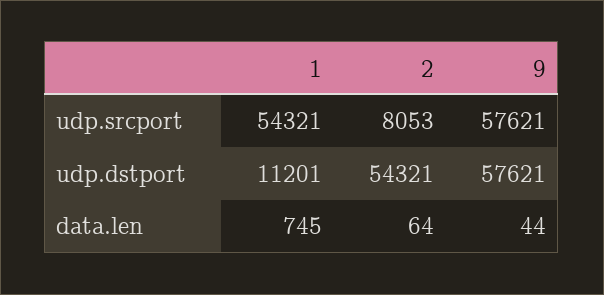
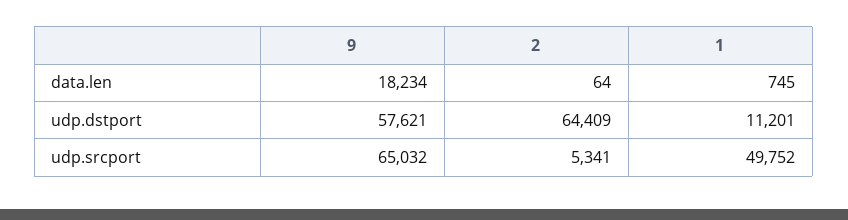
1, udp.srcport: 54321 -> 49752
2, udp.srcport: 8053 -> 5341
9, udp.srcport: 57621 -> 65032
2, udp.dstport: 54321 -> 64409
9, data.len: 44 -> 18234

